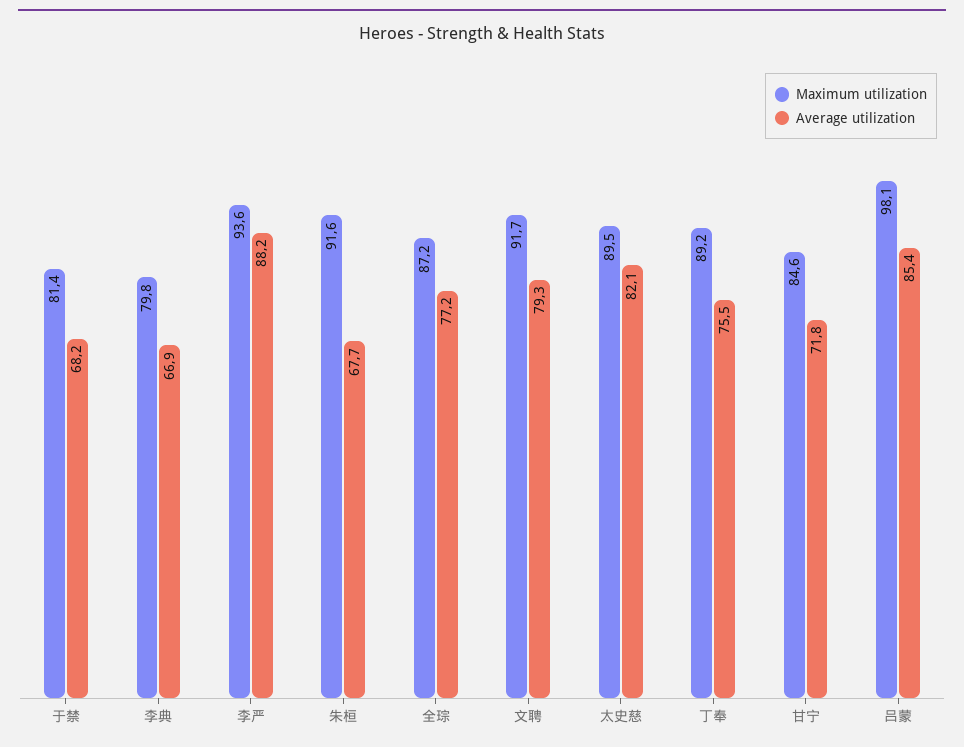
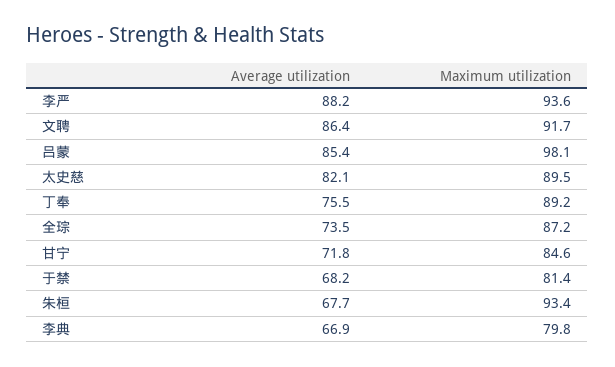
Maximum utilization, 朱桓: 91.6 -> 93.4
Average utilization, 全琮: 77.2 -> 73.5
Average utilization, 文聘: 79.3 -> 86.4

